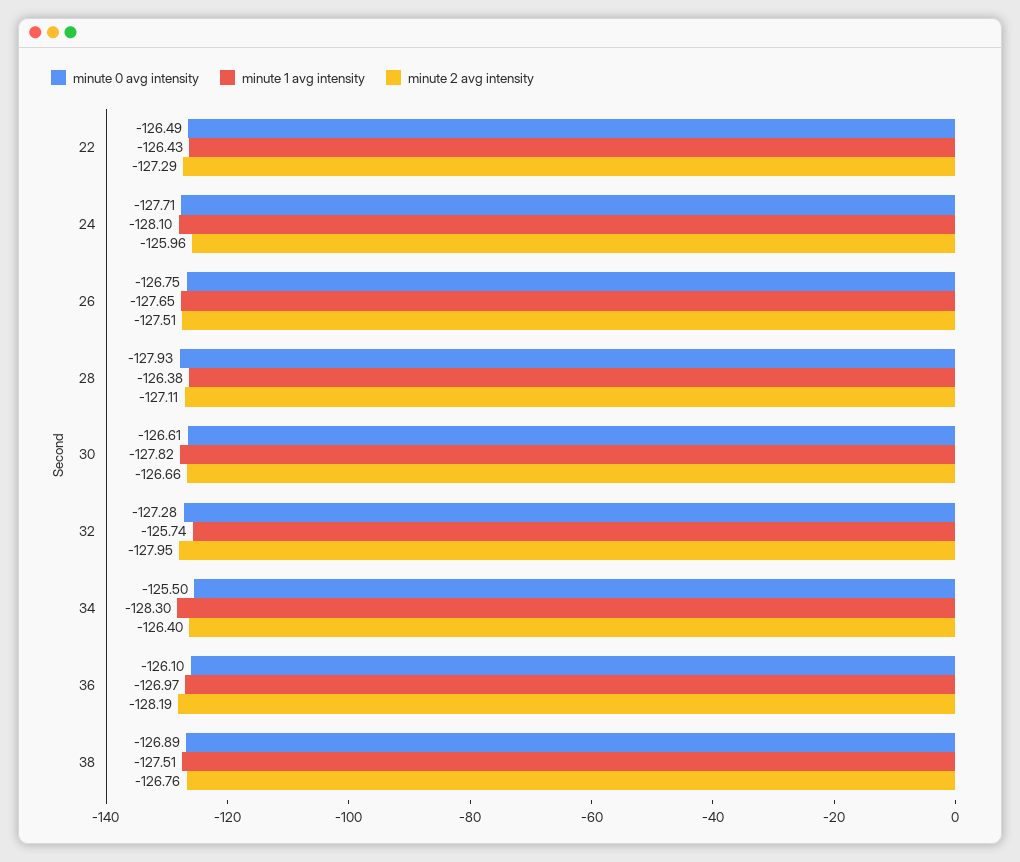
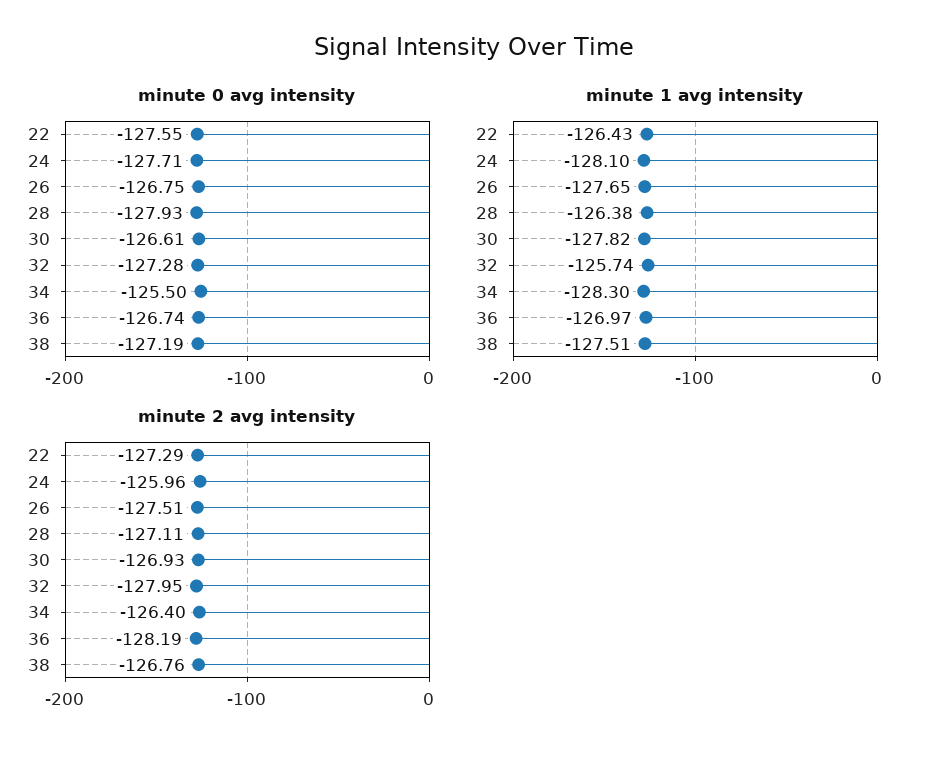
minute 0 avg intensity, 22: -126.49 -> -127.55
minute 2 avg intensity, 30: -126.66 -> -126.93
minute 0 avg intensity, 36: -126.1 -> -126.74
minute 0 avg intensity, 38: -126.89 -> -127.19

